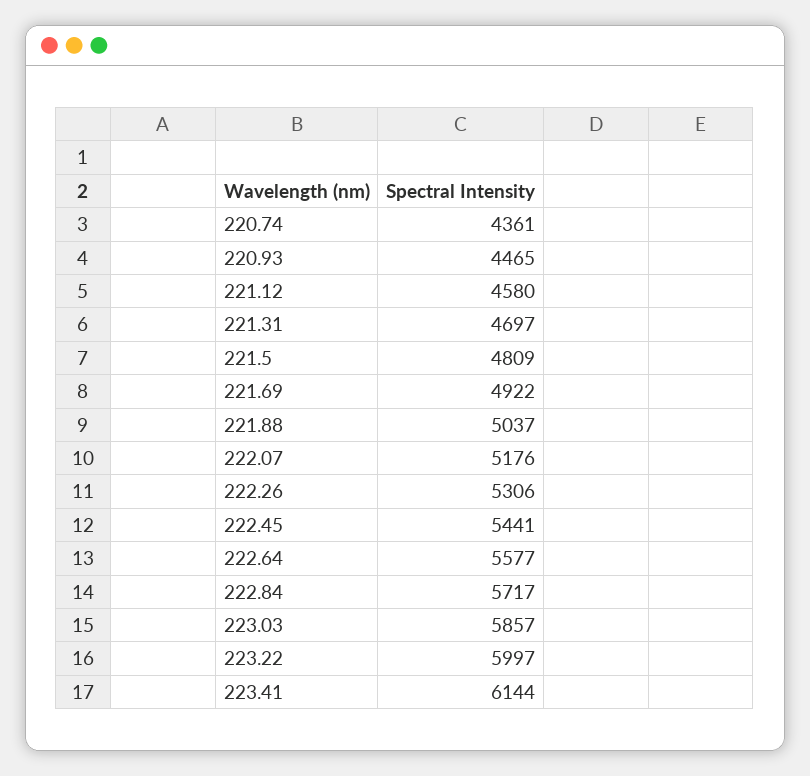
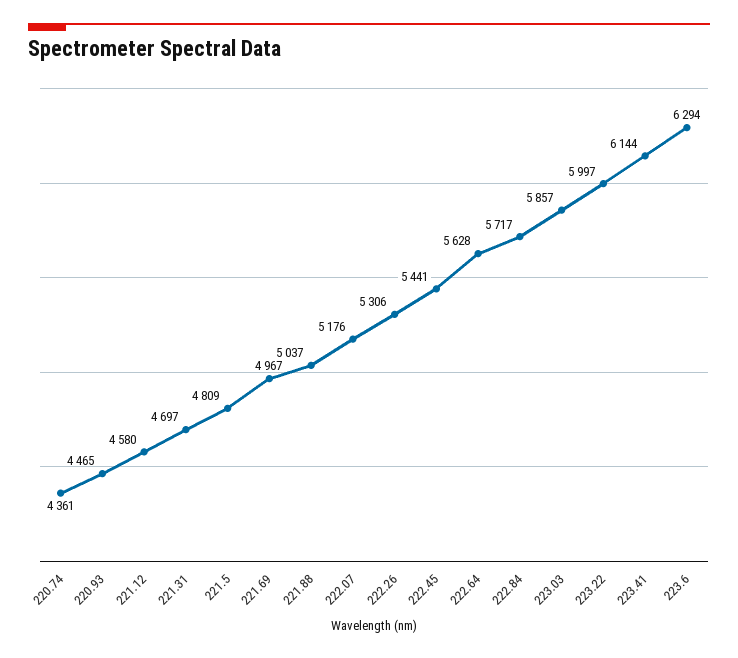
221.69: 4922 -> 4967
222.64: 5577 -> 5628
223.6: none -> 6294

